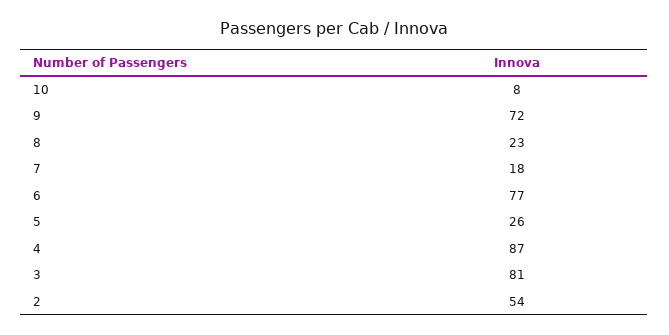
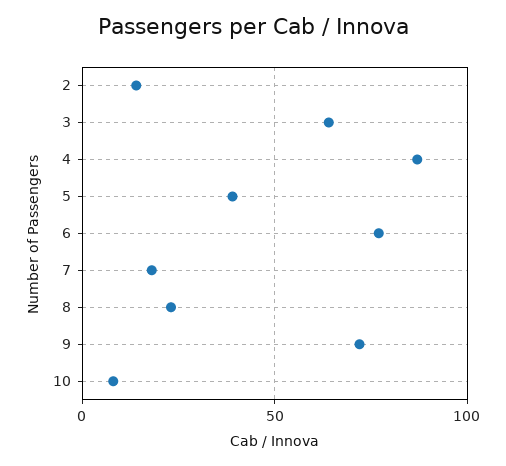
5: 26 -> 40
3: 81 -> 65
2: 54 -> 15

